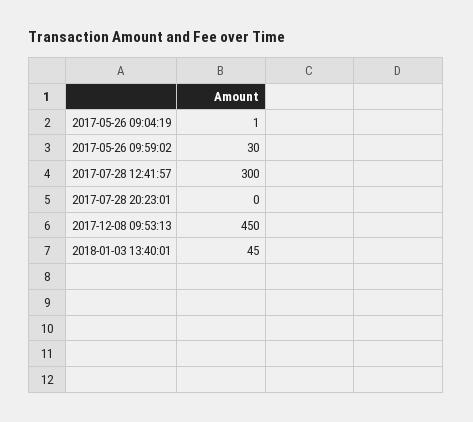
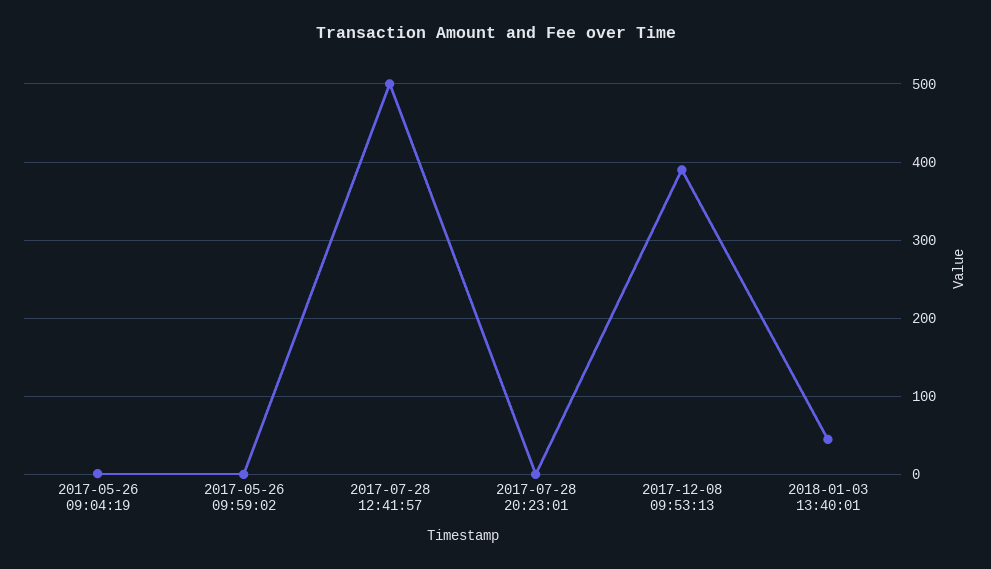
2017-05-26 09:59:02: 30 -> 0
2017-07-28 12:41:57: 300 -> 500
2017-12-08 09:53:13: 450 -> 390

